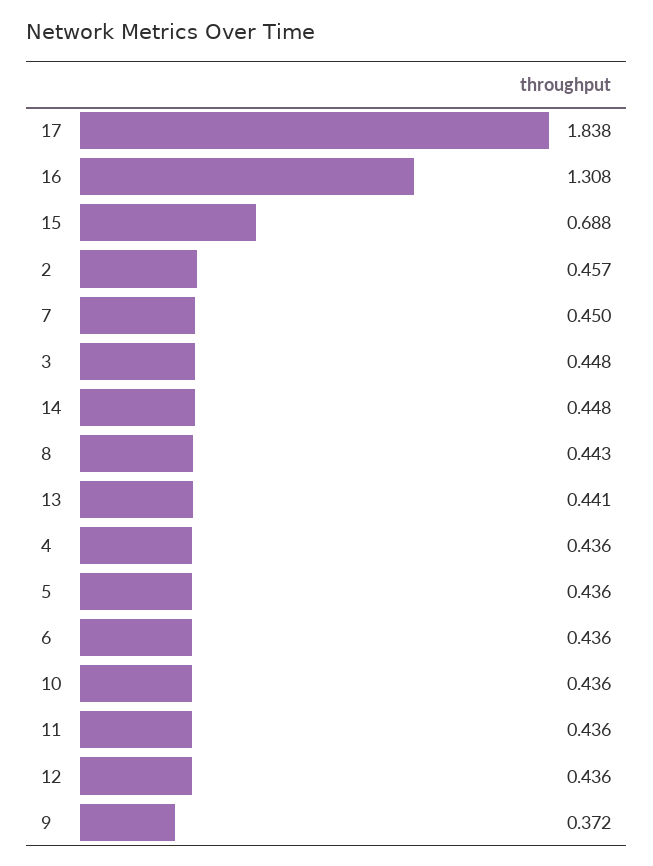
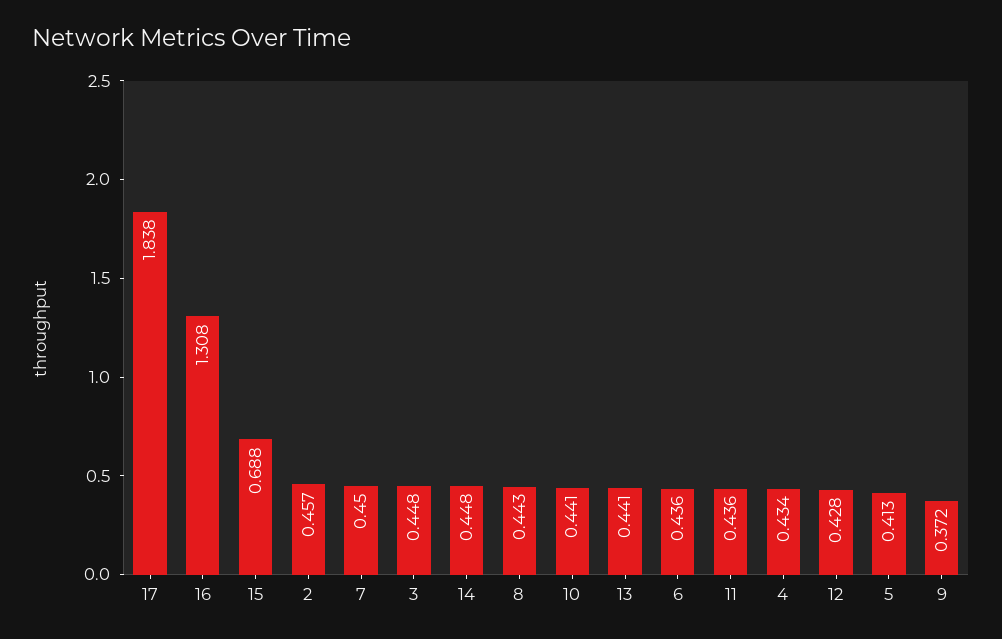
4: 0.436 -> 0.434
5: 0.436 -> 0.413
10: 0.436 -> 0.441
12: 0.436 -> 0.428

